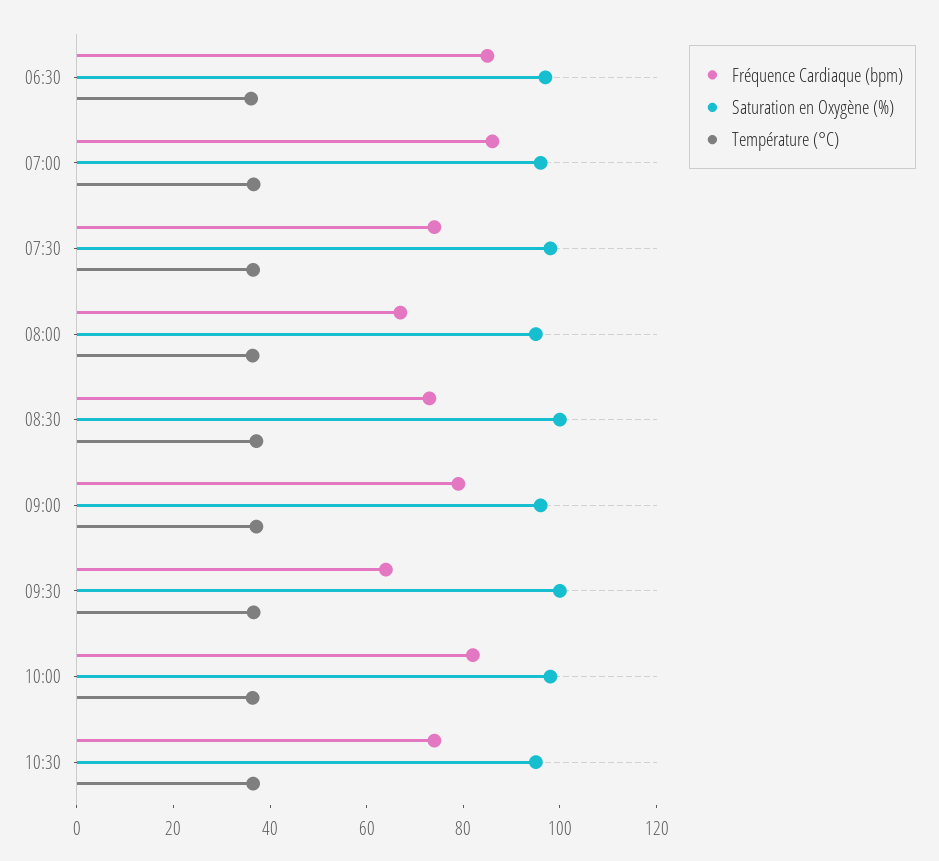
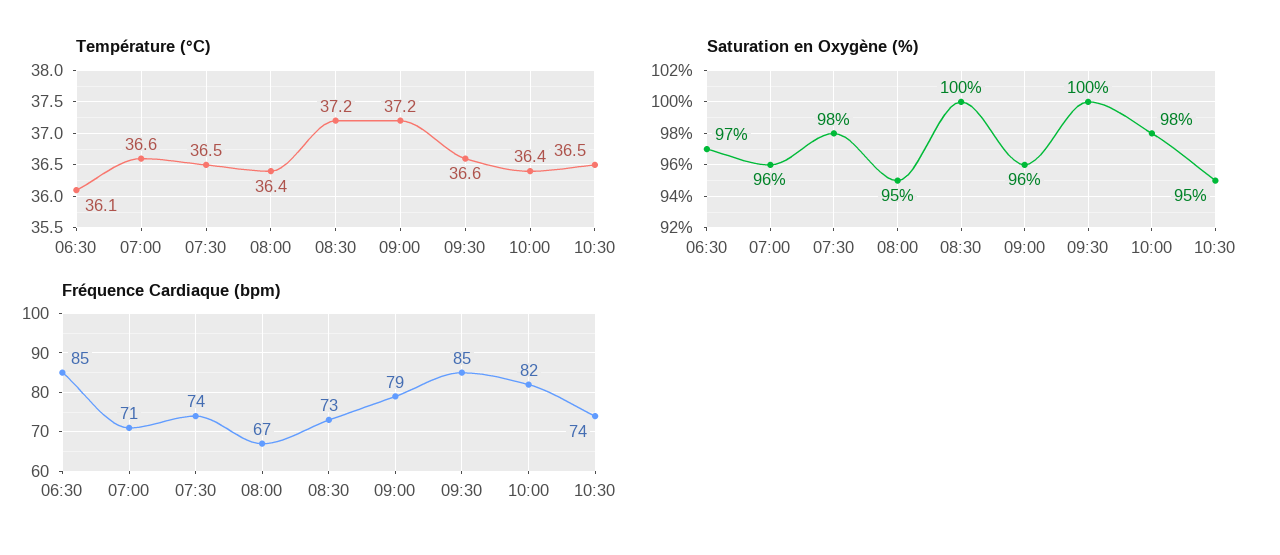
Fréquence Cardiaque (bpm), 07:00: 85 -> 71
Fréquence Cardiaque (bpm), 09:30: 65 -> 85

